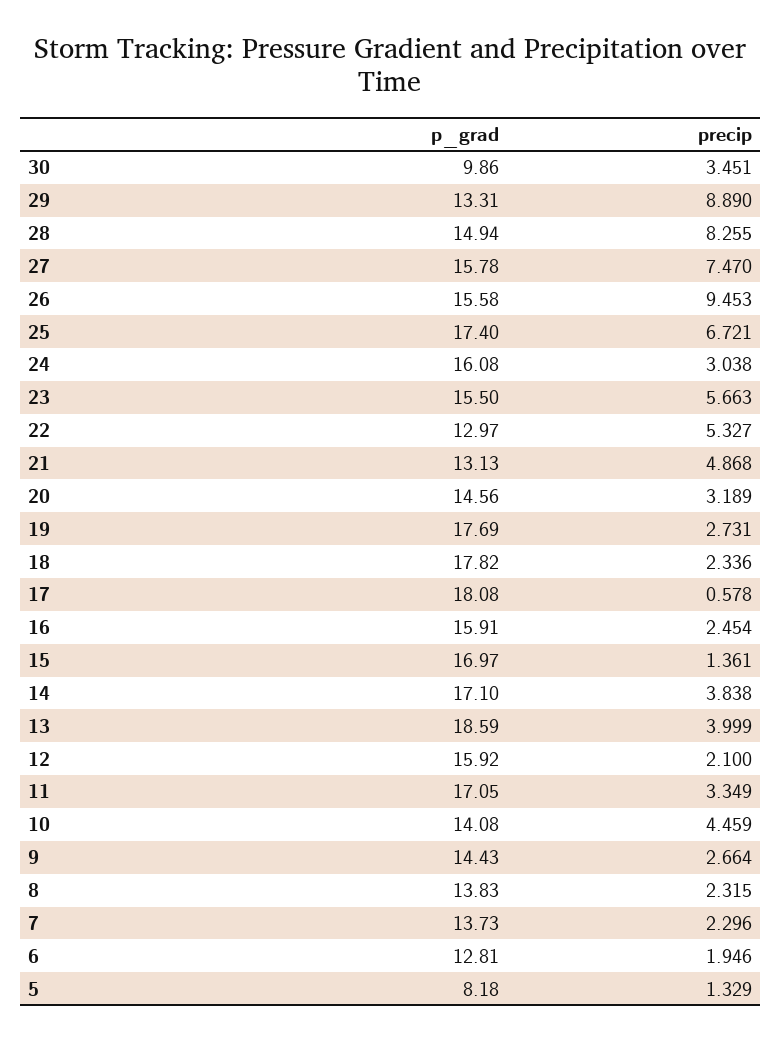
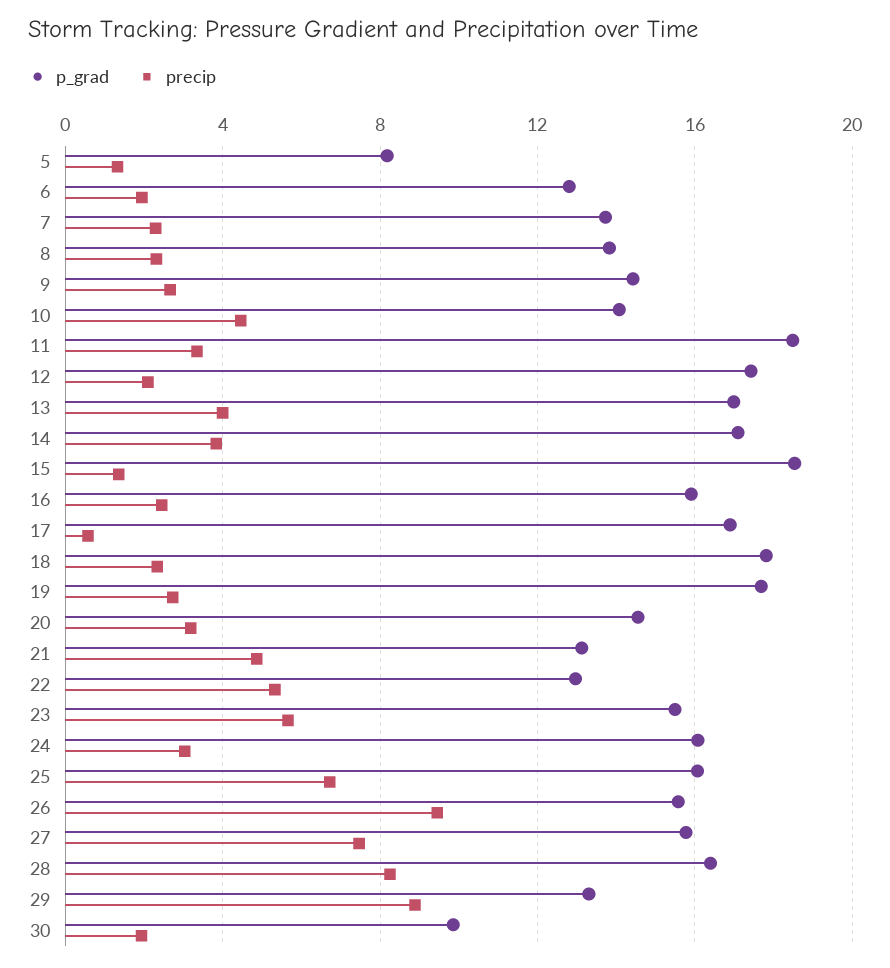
precip, 30: 3.451 -> 2
p_grad, 28: 14.94 -> 16.5
p_grad, 25: 17.4 -> 16
p_grad, 17: 18.08 -> 17
p_grad, 15: 16.97 -> 18.5
p_grad, 13: 18.59 -> 17
p_grad, 12: 15.92 -> 17.5
p_grad, 11: 17.05 -> 18.5

